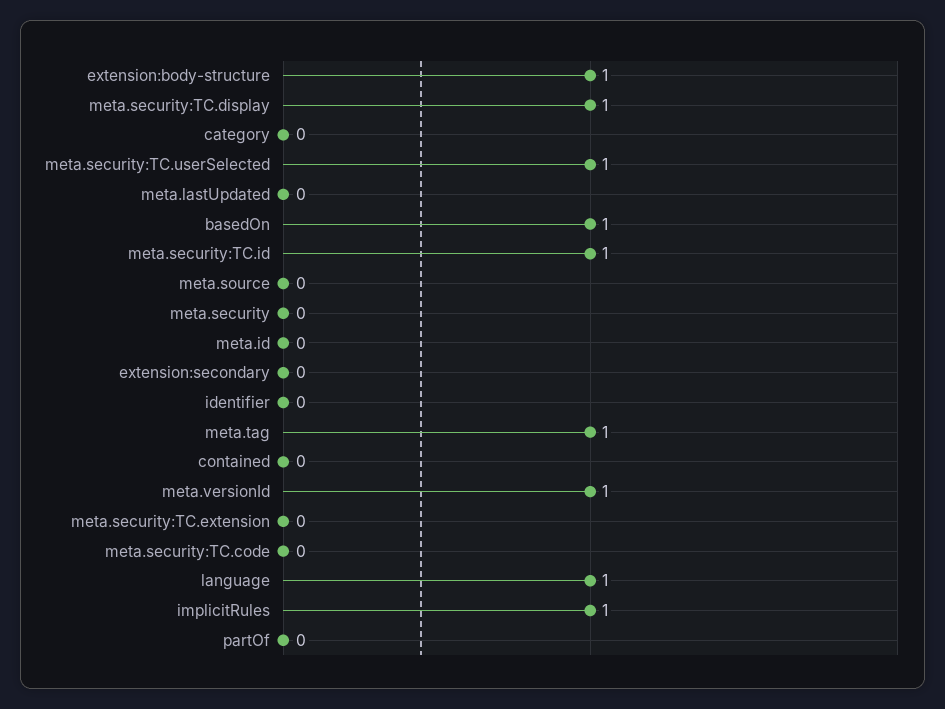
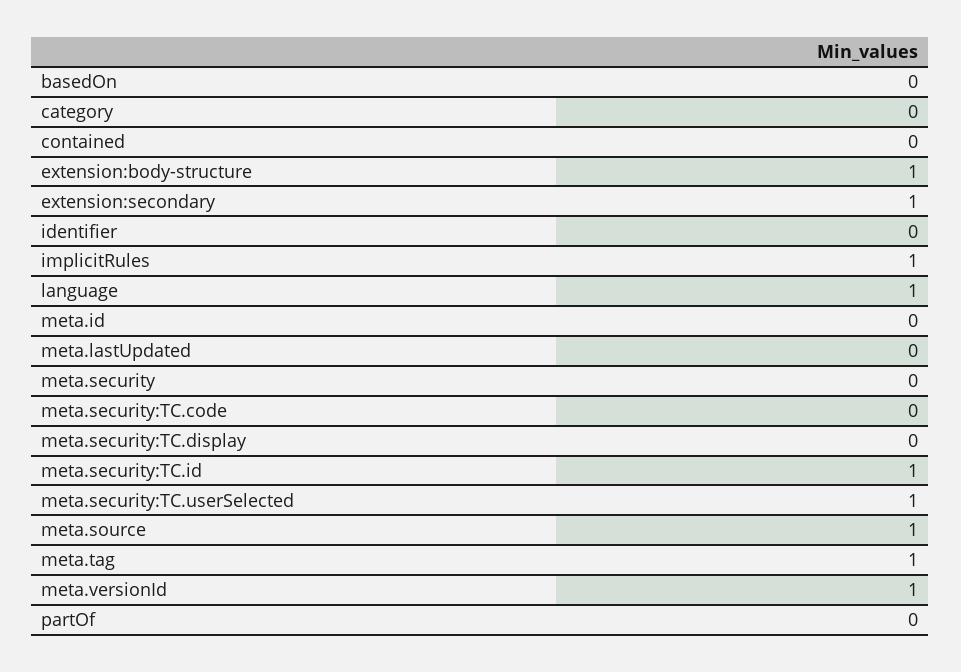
meta.security:TC.display: 1 -> 0
basedOn: 1 -> 0
meta.source: 0 -> 1
extension:secondary: 0 -> 1
meta.security:TC.extension: 0 -> none

